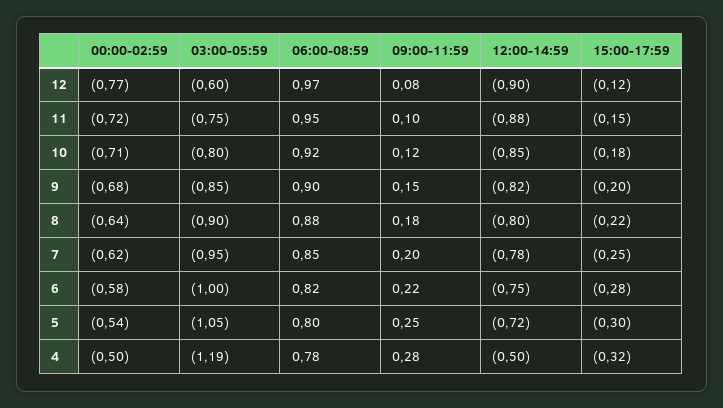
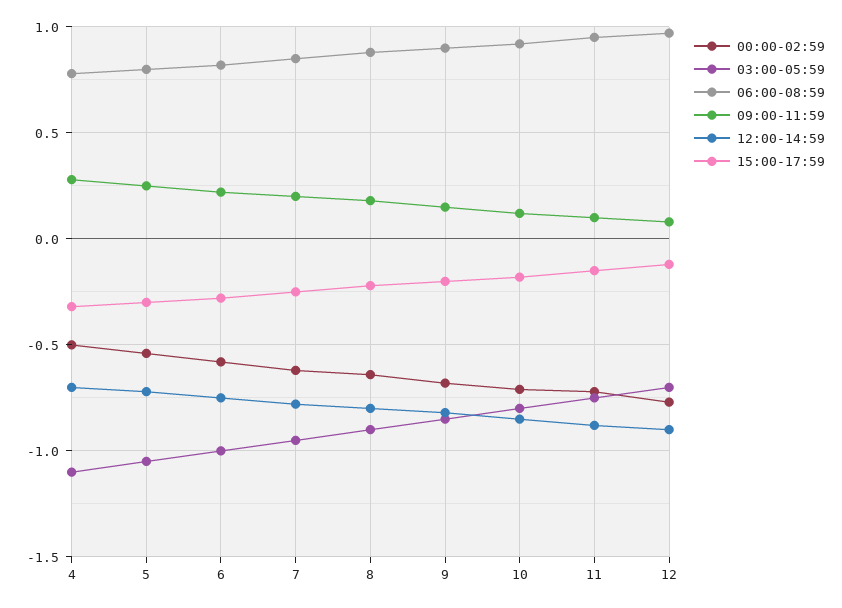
03:00-05:59, 12: -0.6 -> -0.7
03:00-05:59, 4: -1.19 -> -1.1
12:00-14:59, 4: -0.5 -> -0.7

